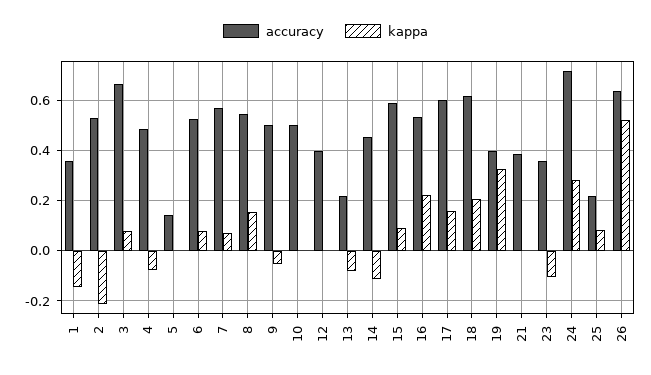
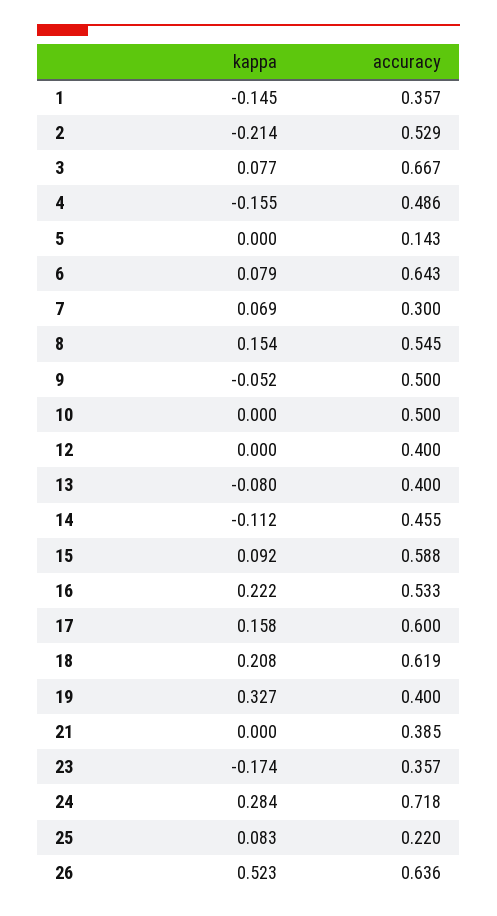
kappa, 4: -0.075 -> -0.155
accuracy, 6: 0.525 -> 0.643
accuracy, 7: 0.575 -> 0.3
accuracy, 13: 0.225 -> 0.4
kappa, 23: -0.1 -> -0.174

